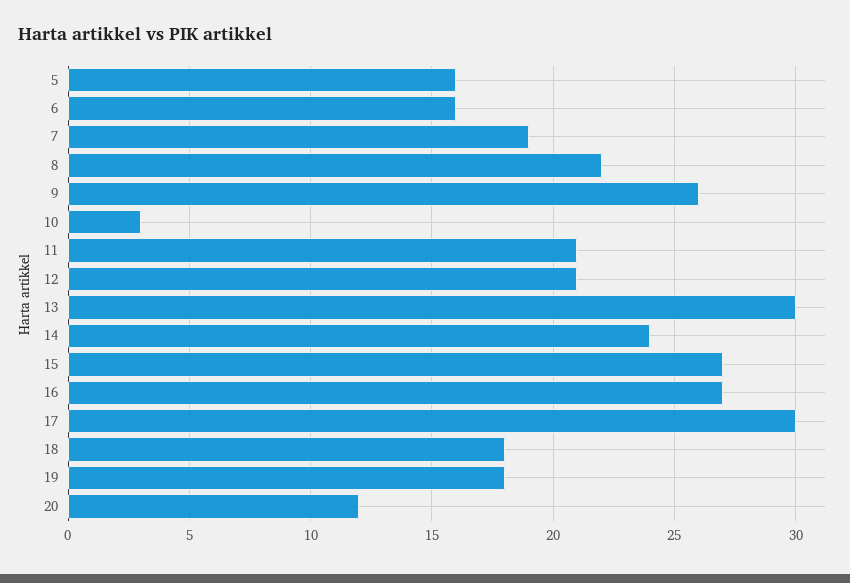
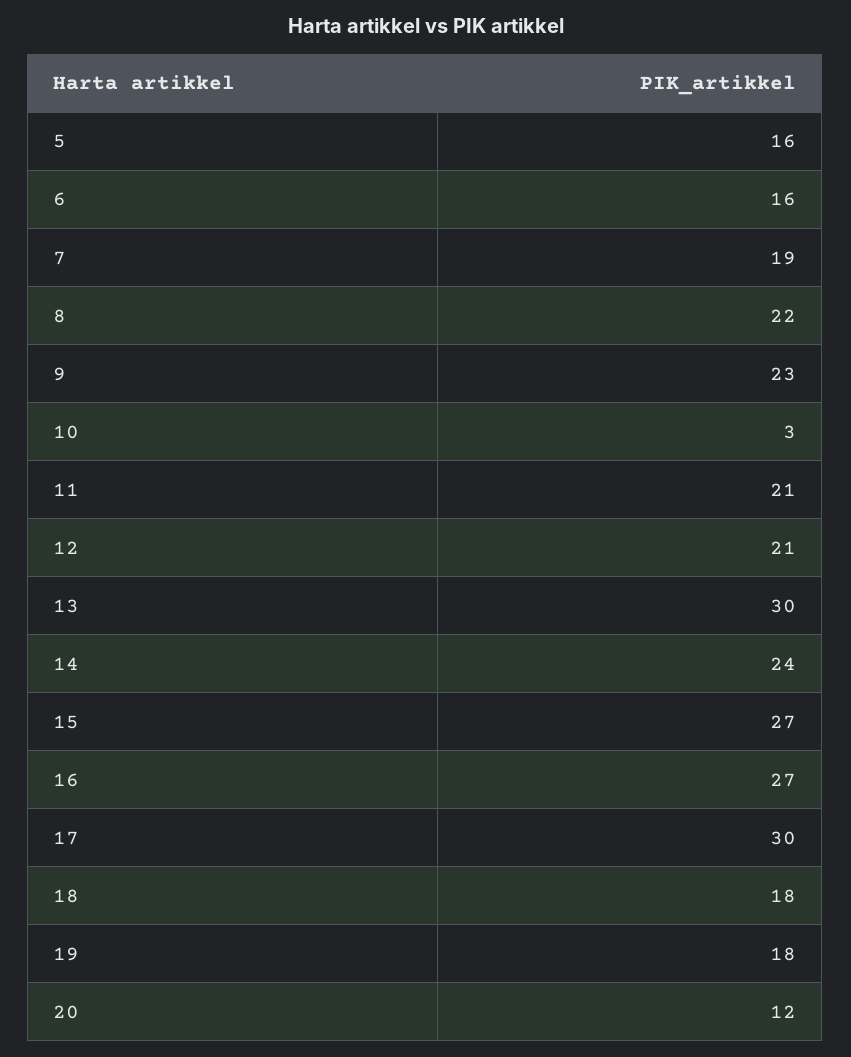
9: 26 -> 23

